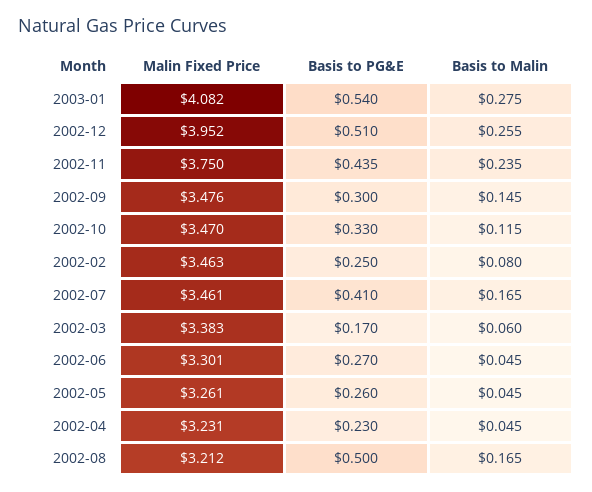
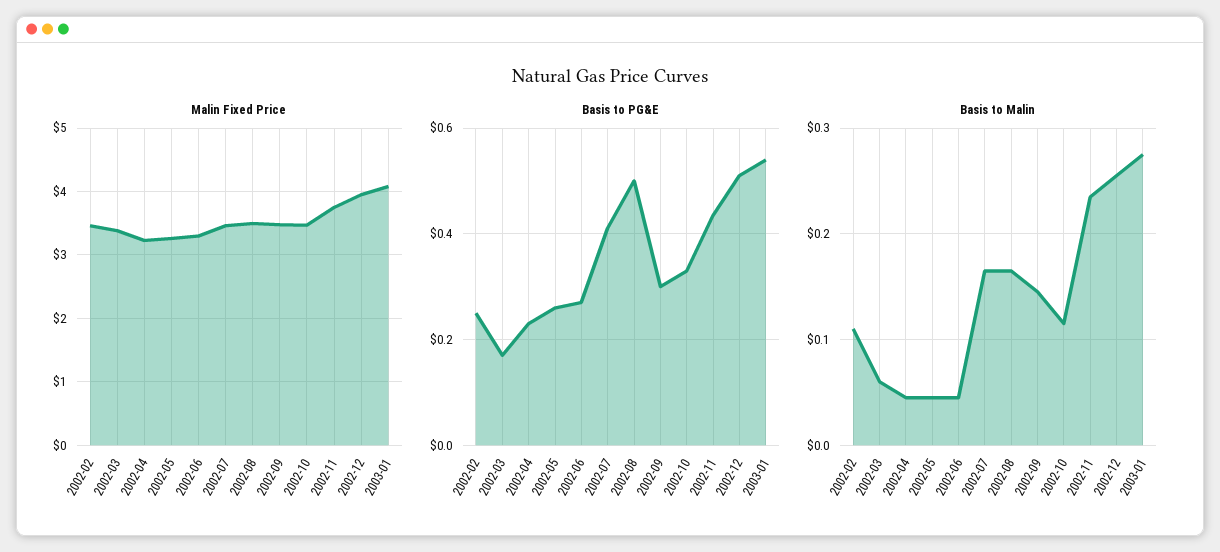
Basis to Malin, 2002-02: 0.08 -> 0.11
Malin Fixed Price, 2002-08: 3.212 -> 3.5

